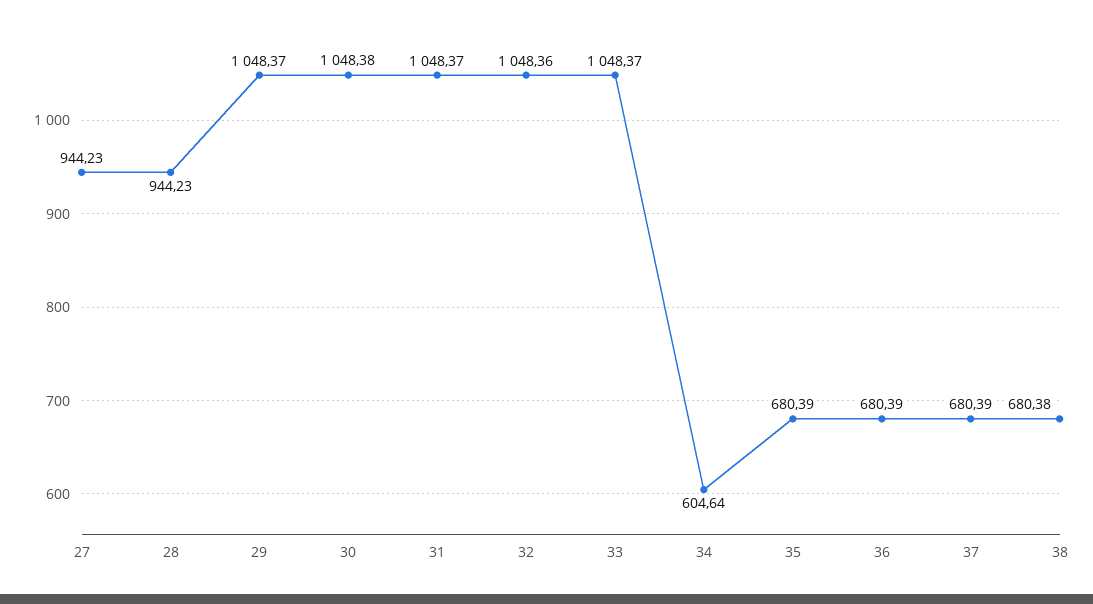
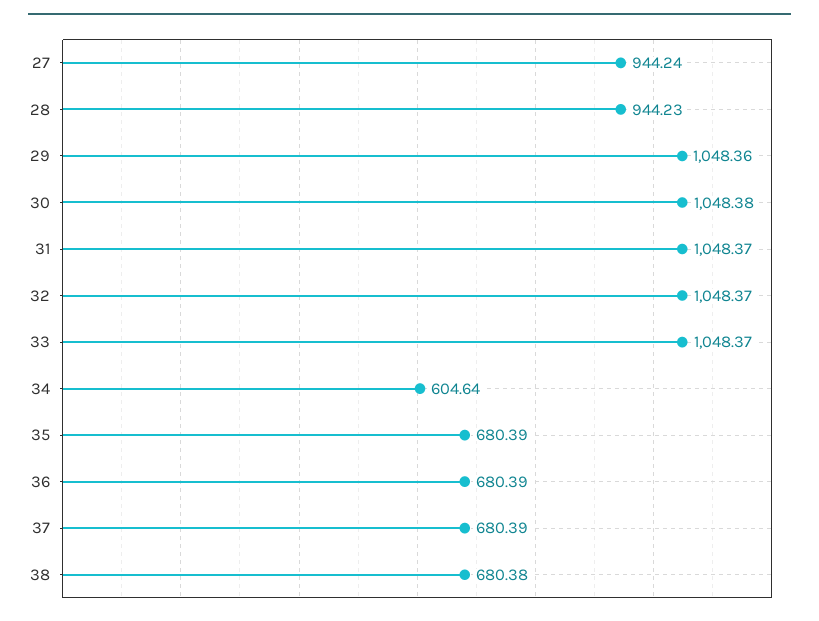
27: 944.23 -> 944.24
29: 1048.37 -> 1048.36
32: 1048.36 -> 1048.37

